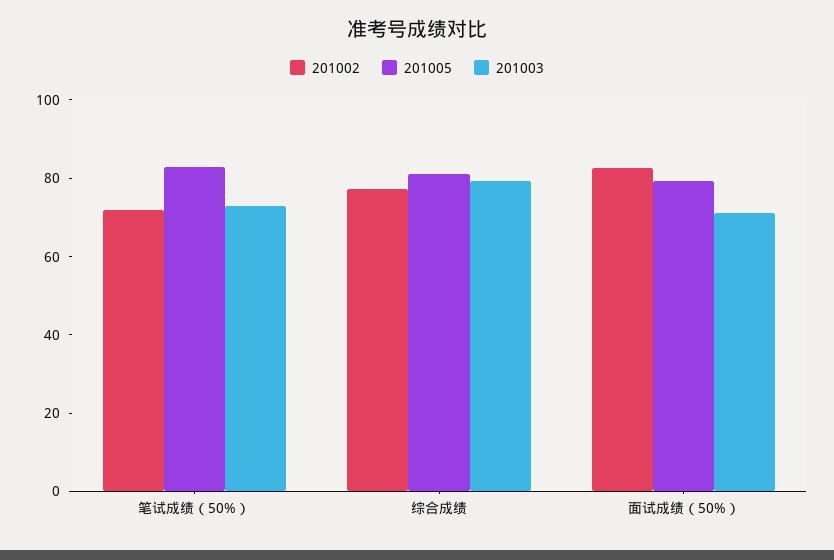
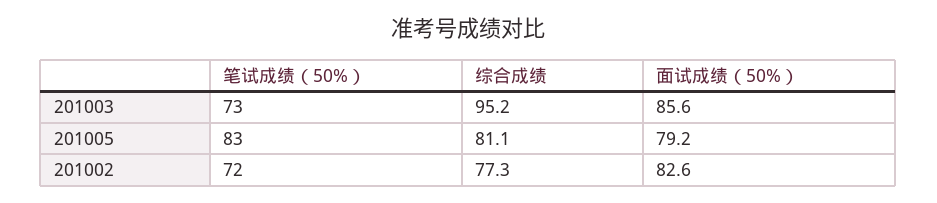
201003, 综合成绩: 80 -> 95.2
201003, 面试成绩（50%）: 70 -> 85.6

